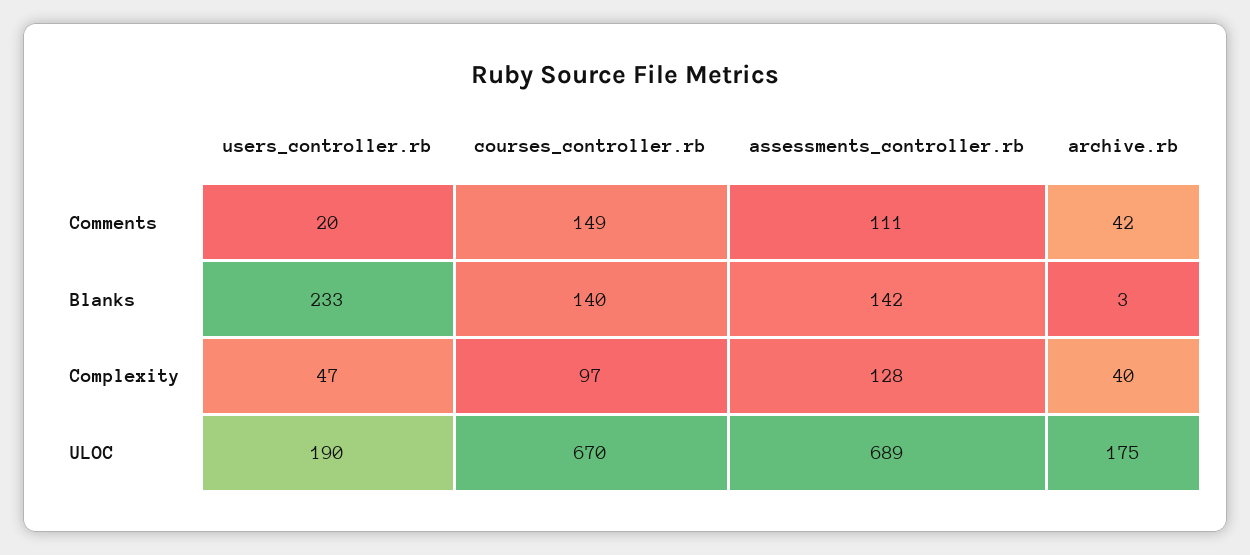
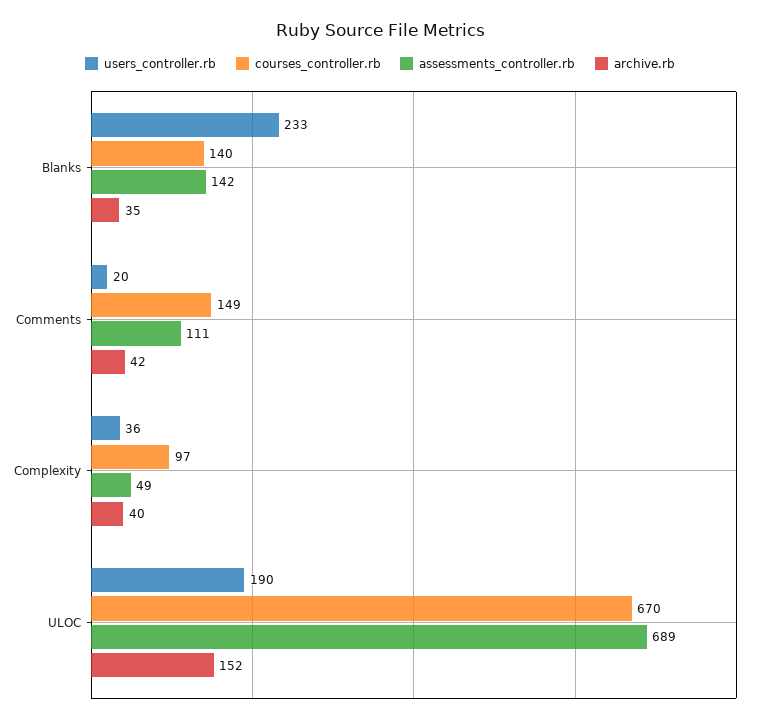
archive.rb, Blanks: 3 -> 35
users_controller.rb, Complexity: 47 -> 36
assessments_controller.rb, Complexity: 128 -> 49
archive.rb, ULOC: 175 -> 152

